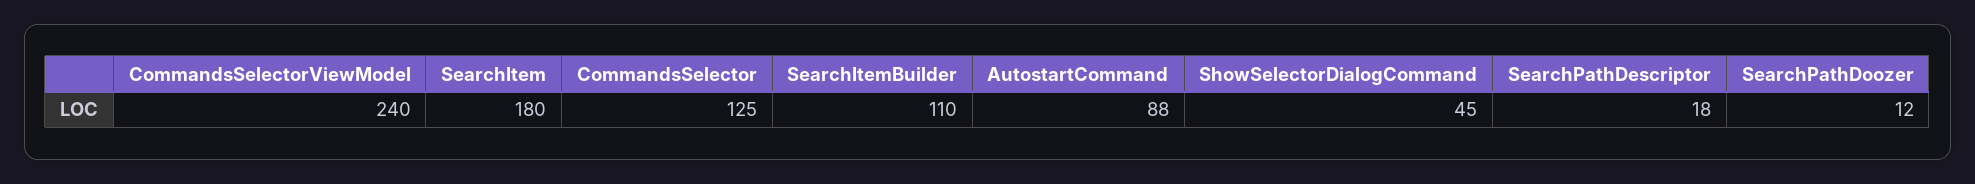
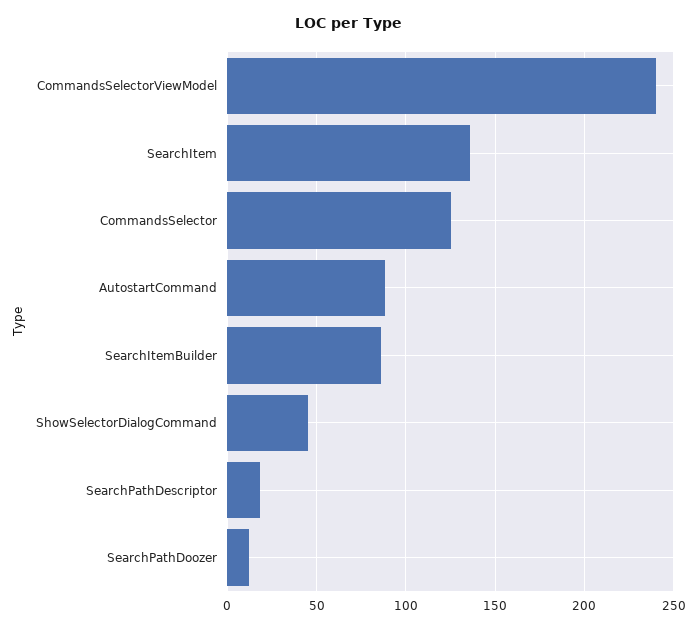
SearchItem: 180 -> 135
SearchItemBuilder: 110 -> 85

